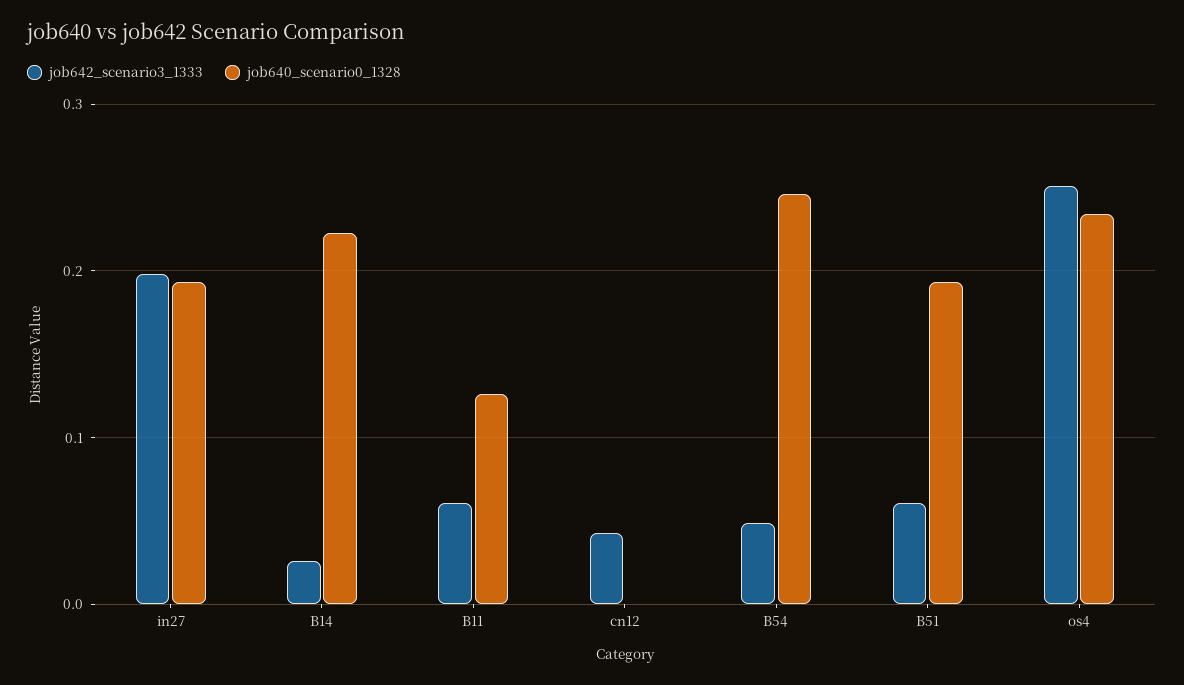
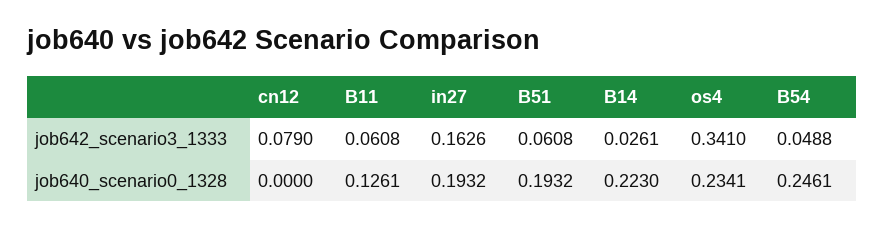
job642_scenario3_1333, in27: 0.2 -> 0.1626
job642_scenario3_1333, cn12: 0.04 -> 0.079
job642_scenario3_1333, os4: 0.25 -> 0.341

